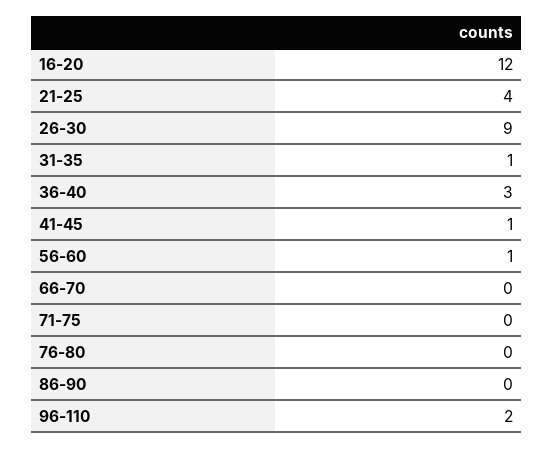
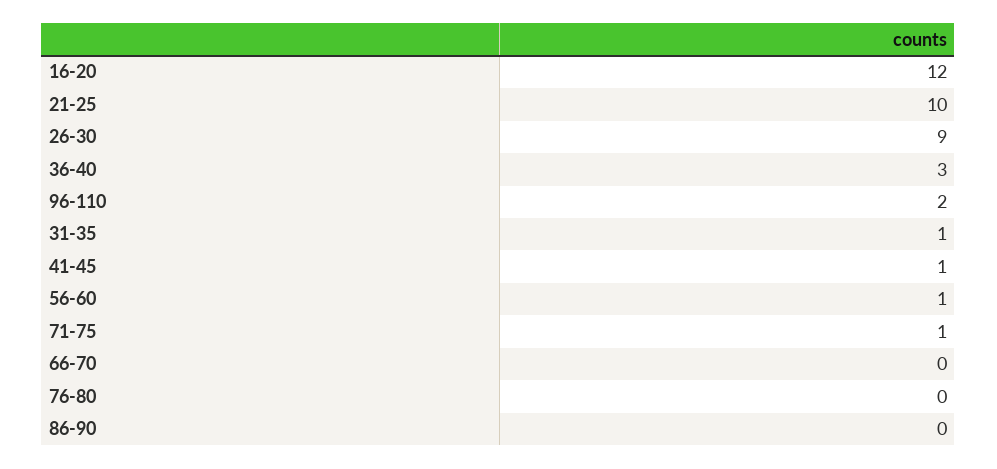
21-25: 4 -> 10
71-75: 0 -> 1

